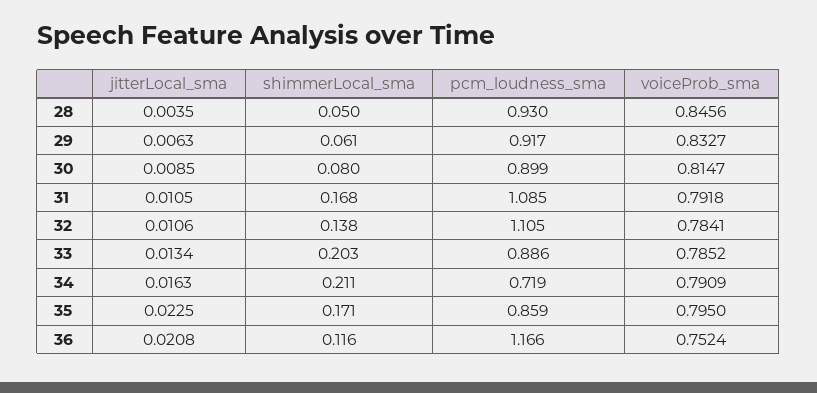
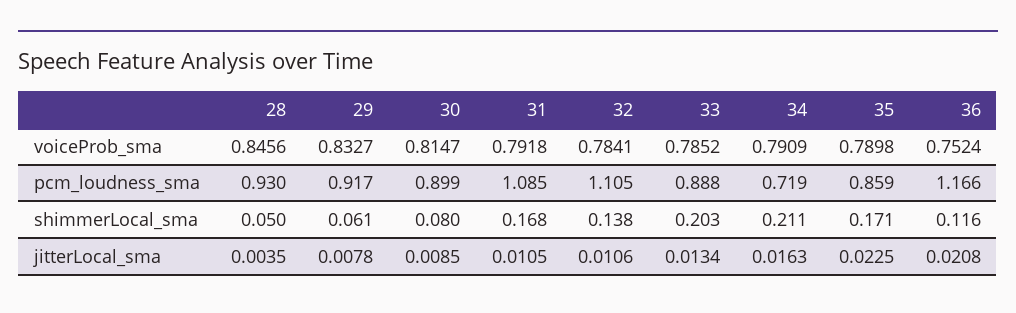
jitterLocal_sma, 29: 0.0063 -> 0.0078
pcm_loudness_sma, 33: 0.886 -> 0.888
voiceProb_sma, 35: 0.795 -> 0.7898

